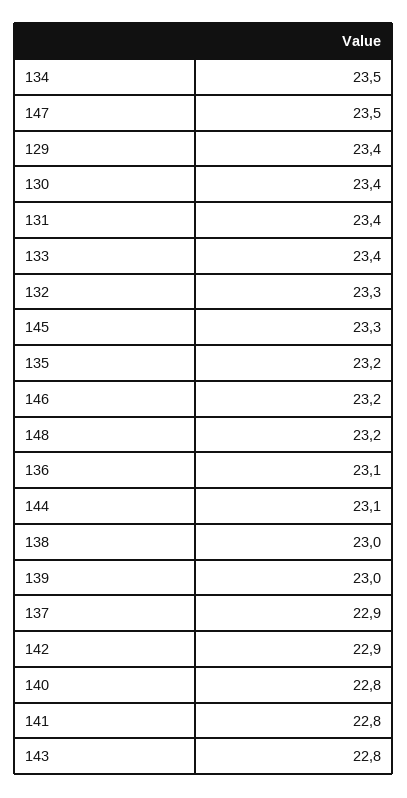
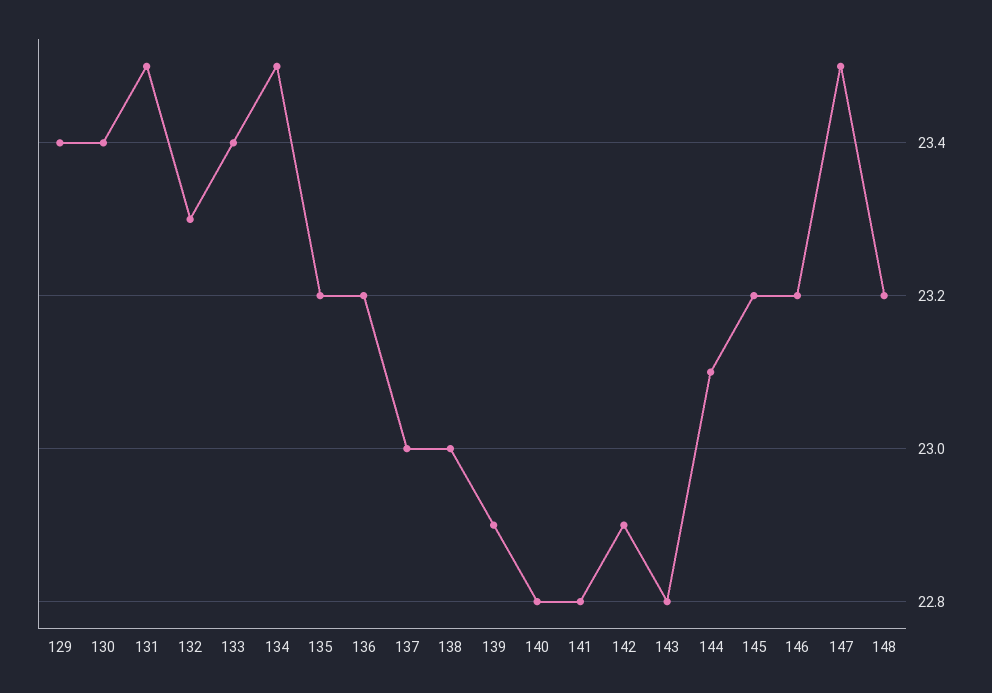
131: 23.4 -> 23.5
145: 23.3 -> 23.2
136: 23.1 -> 23.2
139: 23 -> 22.9
137: 22.9 -> 23

